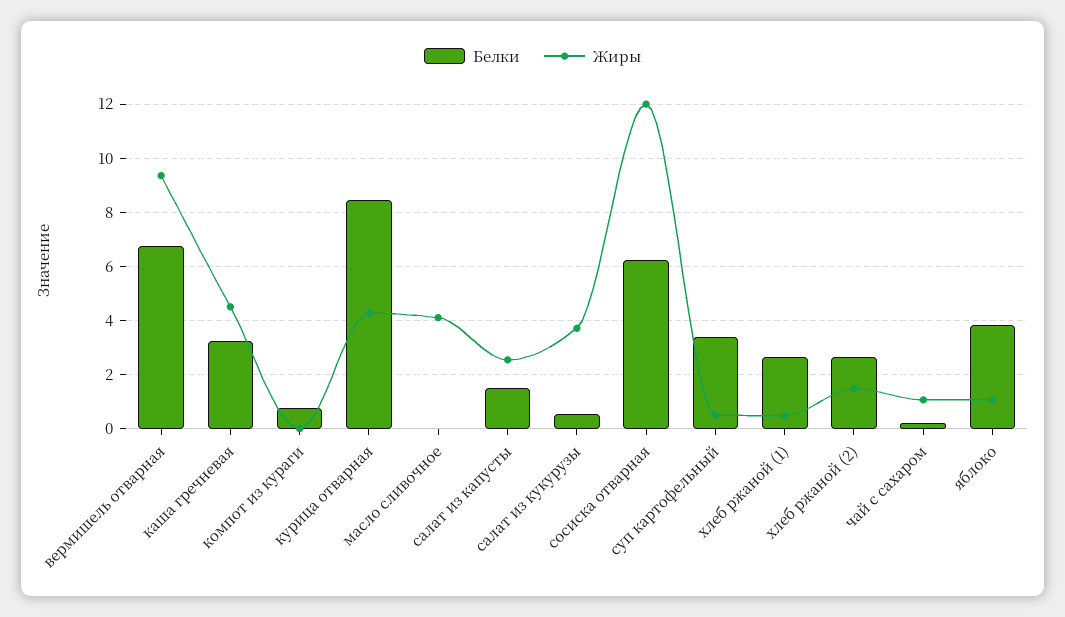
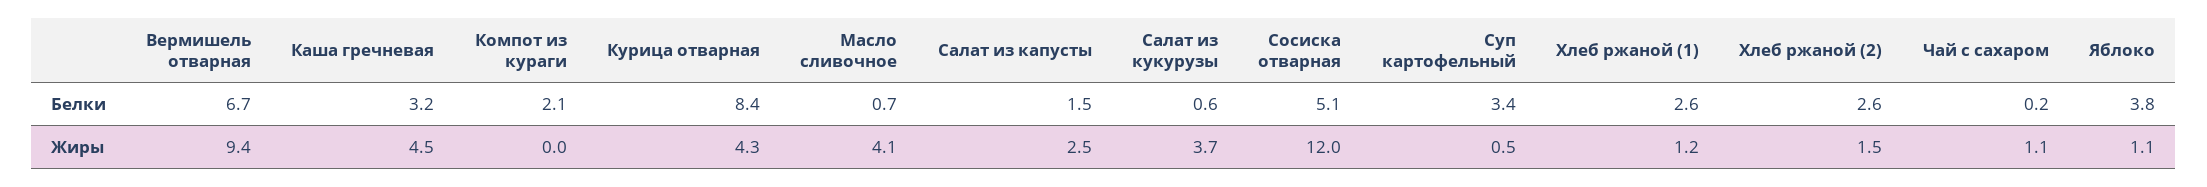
Белки, компот из кураги: 0.75 -> 2.1
Белки, масло сливочное: 0 -> 0.7
Белки, сосиска отварная: 6.25 -> 5.1
Жиры, хлеб ржаной (1): 0.5 -> 1.2

